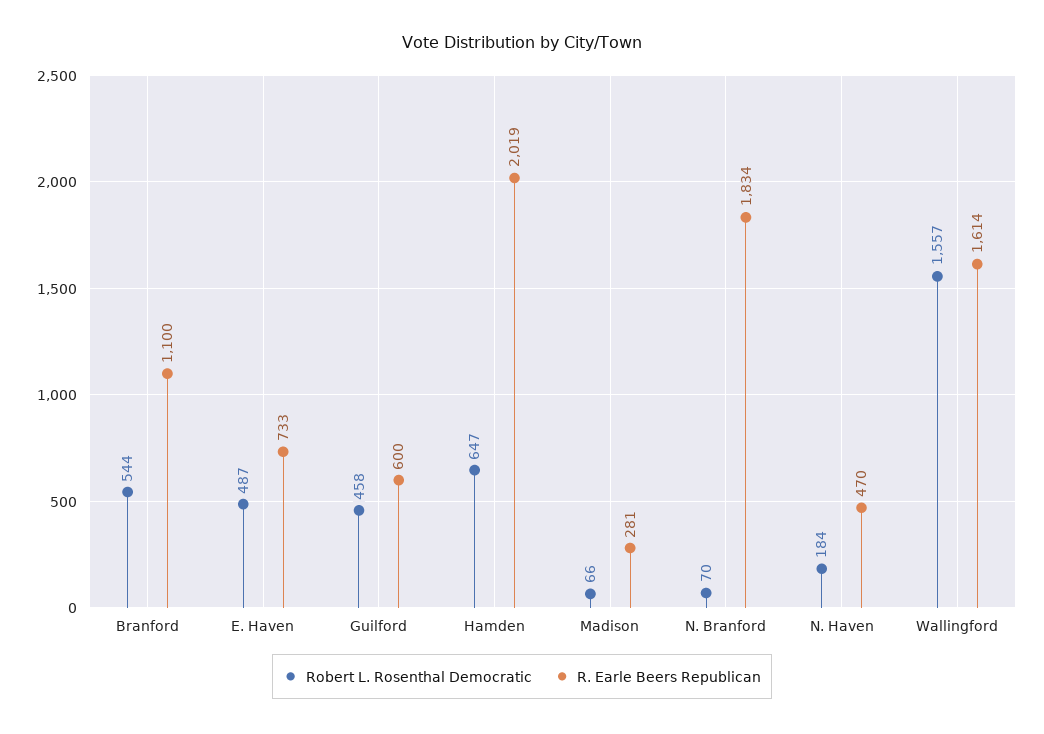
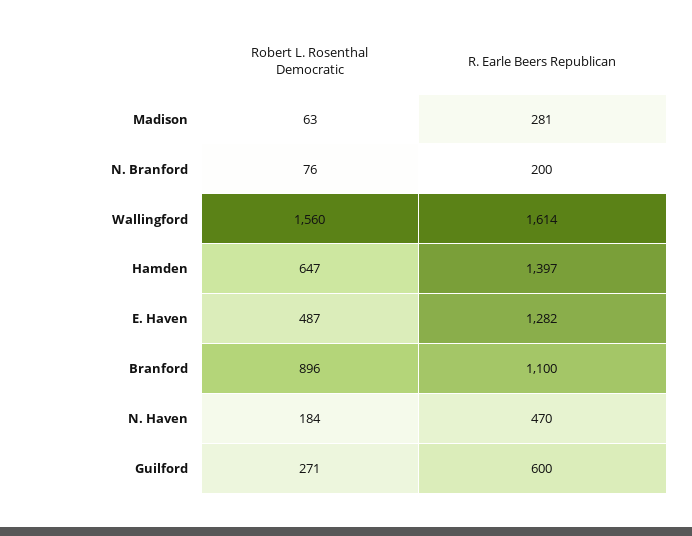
Robert L. Rosenthal Democratic, Branford: 544 -> 896
R. Earle Beers Republican, E. Haven: 733 -> 1282
Robert L. Rosenthal Democratic, Guilford: 458 -> 271
R. Earle Beers Republican, Hamden: 2019 -> 1397
Robert L. Rosenthal Democratic, Madison: 66 -> 63
Robert L. Rosenthal Democratic, N. Branford: 70 -> 76
R. Earle Beers Republican, N. Branford: 1834 -> 200
Robert L. Rosenthal Democratic, Wallingford: 1557 -> 1560

